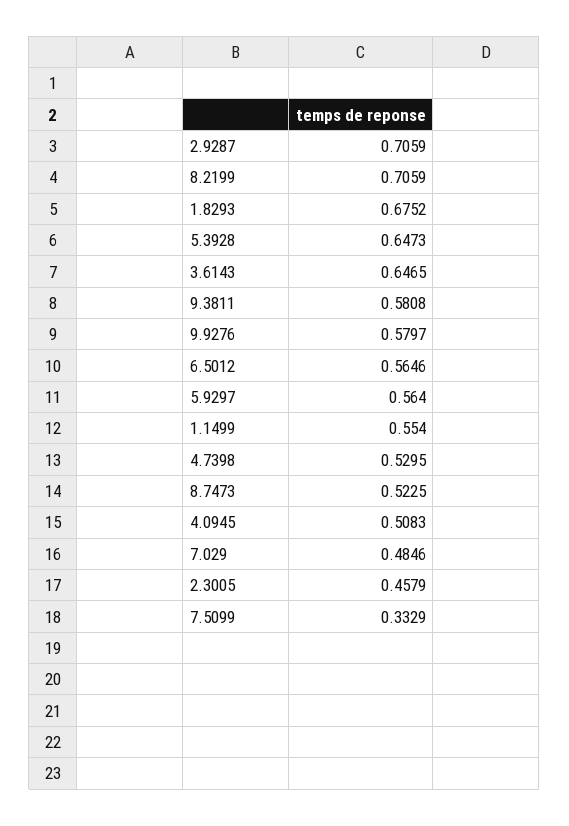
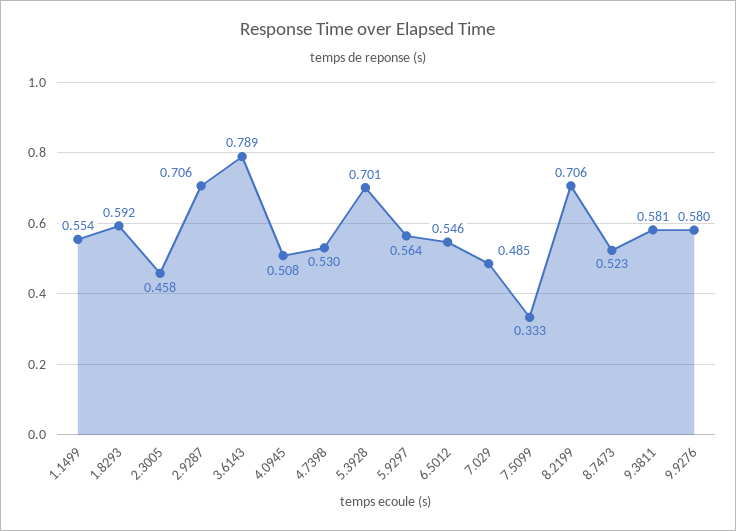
1.8293: 0.6752 -> 0.592
5.3928: 0.6473 -> 0.701
3.6143: 0.6465 -> 0.789
6.5012: 0.5646 -> 0.546

